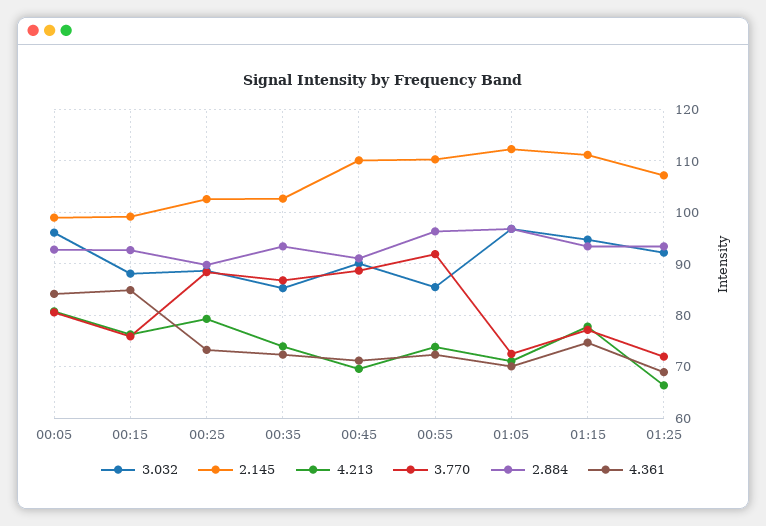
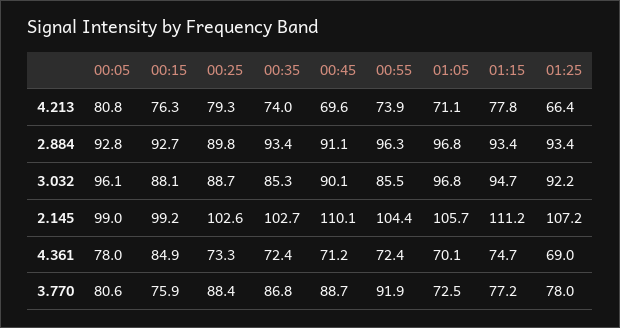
4.361, 00:05: 84 -> 78
2.145, 00:55: 110 -> 104.4
2.145, 01:05: 112 -> 105.7
3.770, 01:25: 72 -> 78

